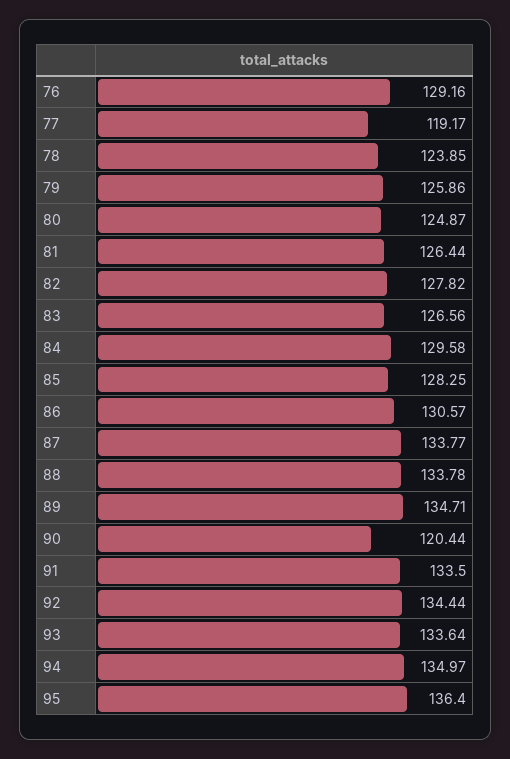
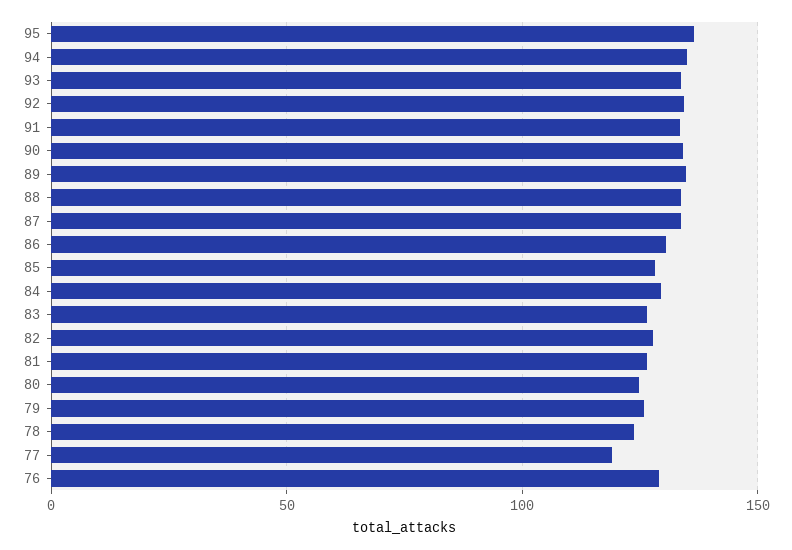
90: 120.44 -> 135

